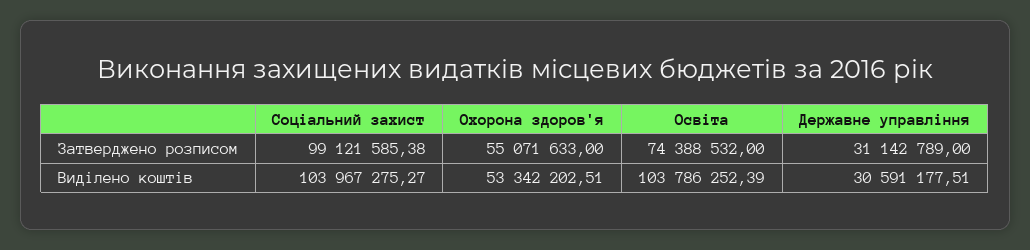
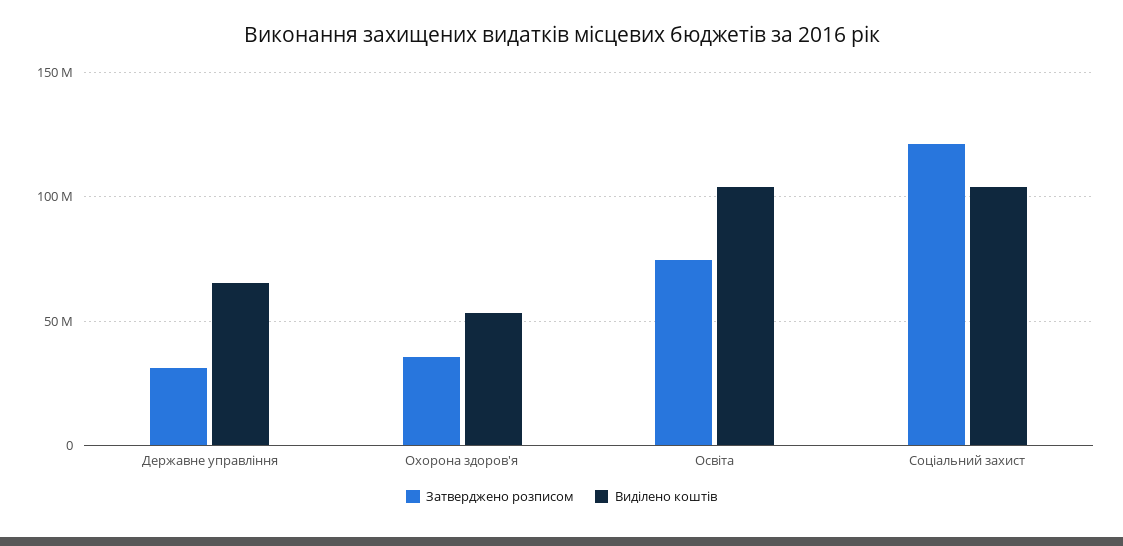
Затверджено розписом, Соціальний захист: 99121585.38 -> 120000000
Затверджено розписом, Охорона здоров'я: 55071633 -> 35000000
Виділено коштів, Державне управління: 30591177.51 -> 65000000

